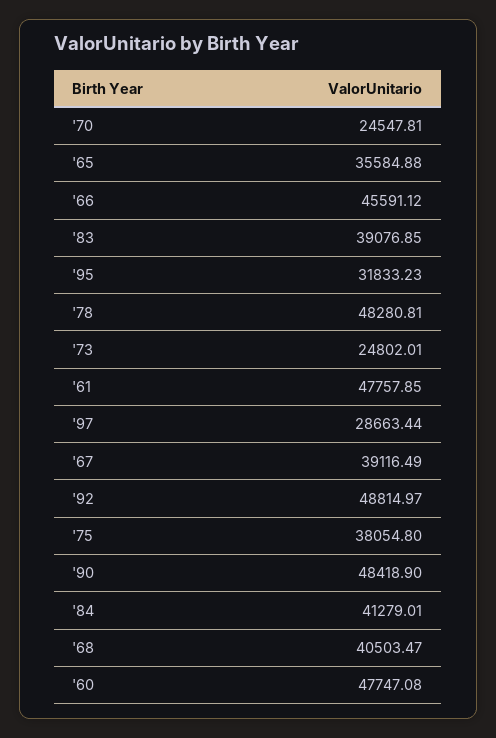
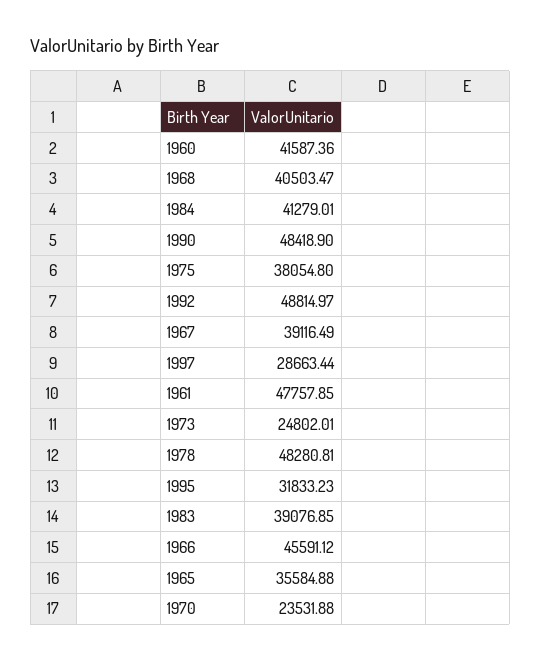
'70: 24547.81 -> 23531.88
'60: 47747.08 -> 41587.36

